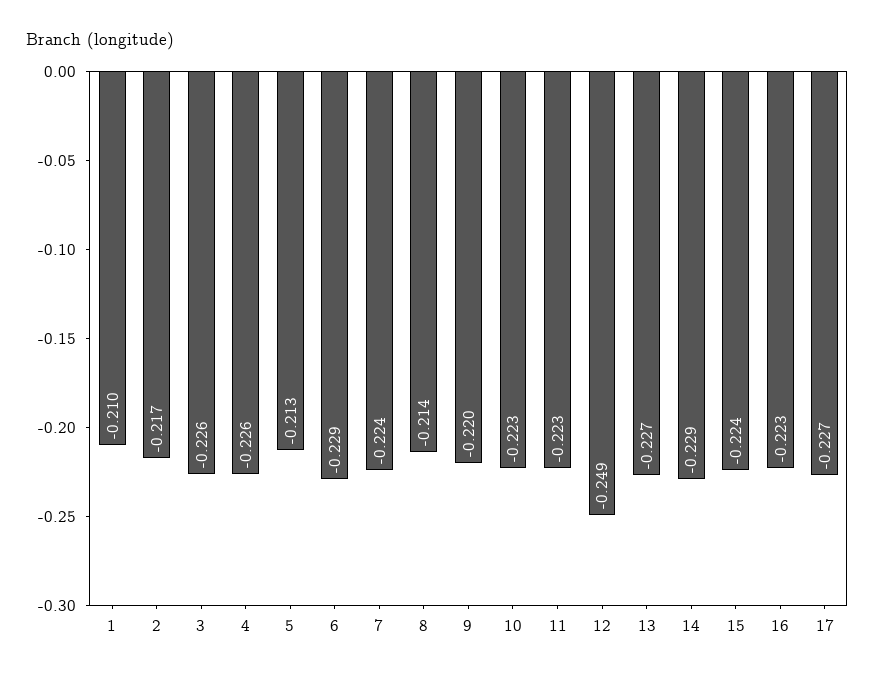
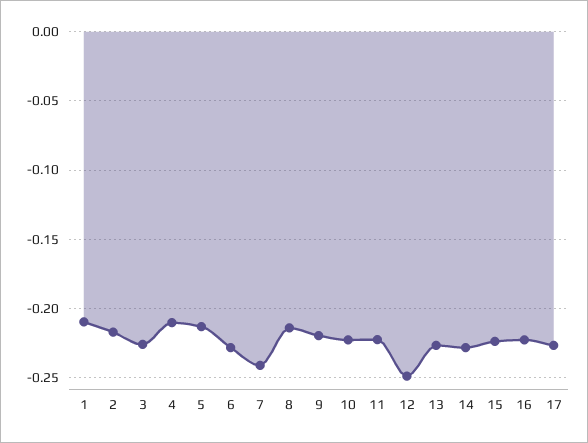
4: -0.226 -> -0.21
7: -0.224 -> -0.24

